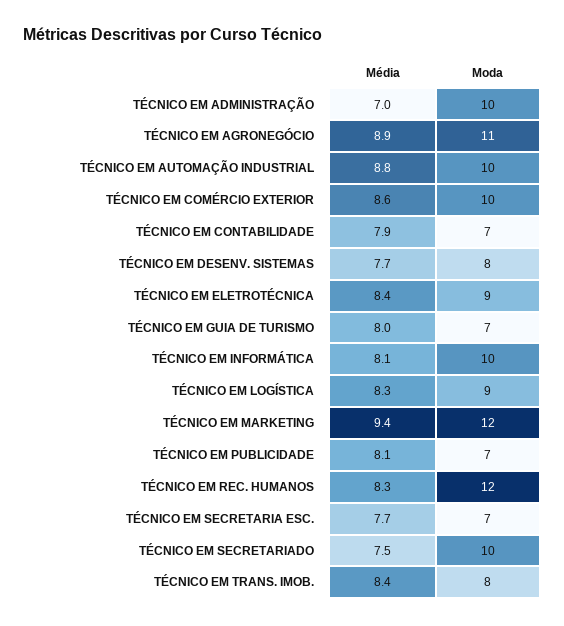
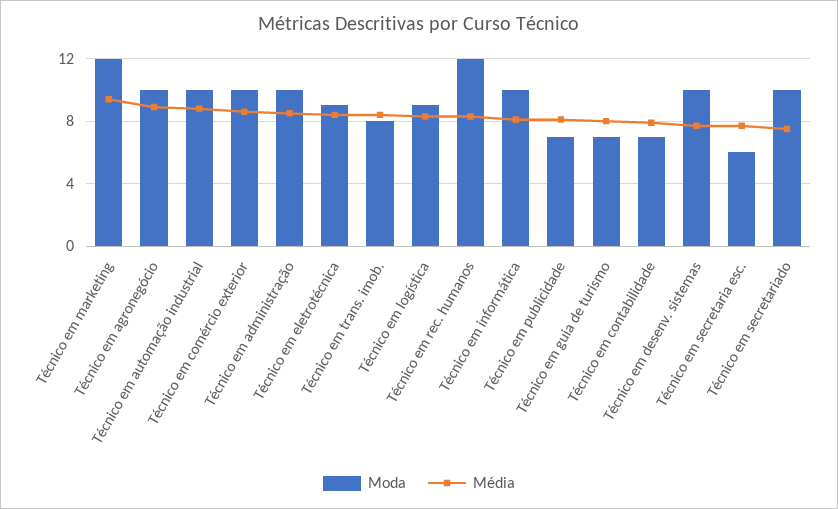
Média, TÉCNICO EM ADMINISTRAÇÃO: 7 -> 8.5
Moda, TÉCNICO EM AGRONEGÓCIO: 11 -> 10
Moda, TÉCNICO EM DESENV. SISTEMAS: 8 -> 10
Moda, TÉCNICO EM SECRETARIA ESC.: 7 -> 6

